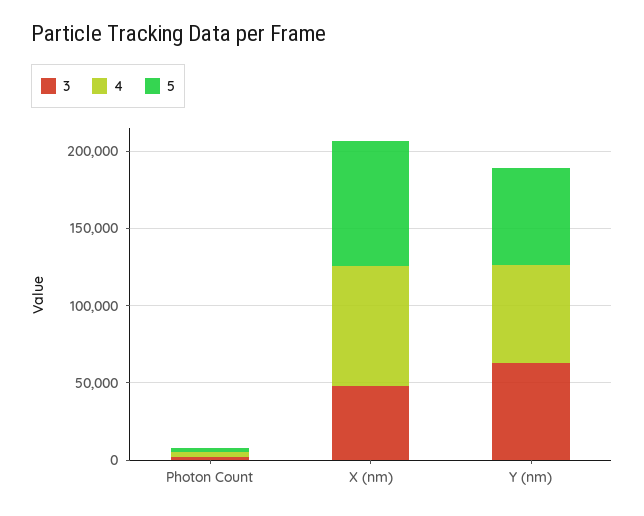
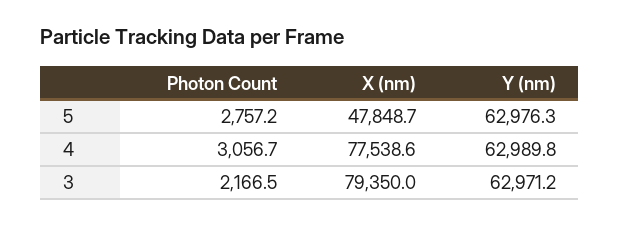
3, X (nm): 50000 -> 79350
5, X (nm): 80000 -> 47848.7

